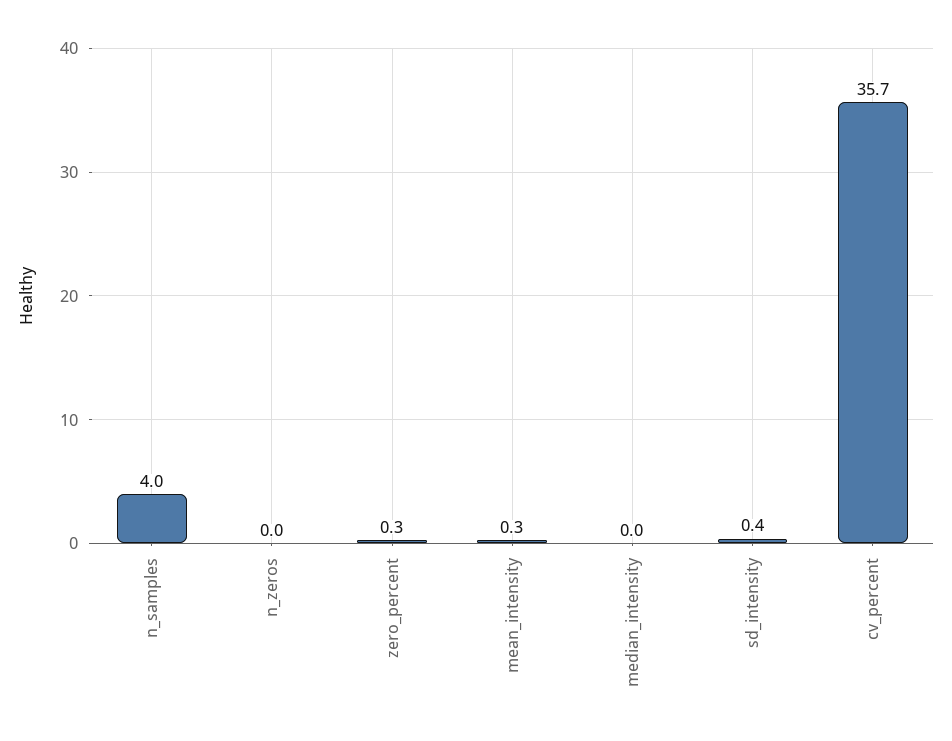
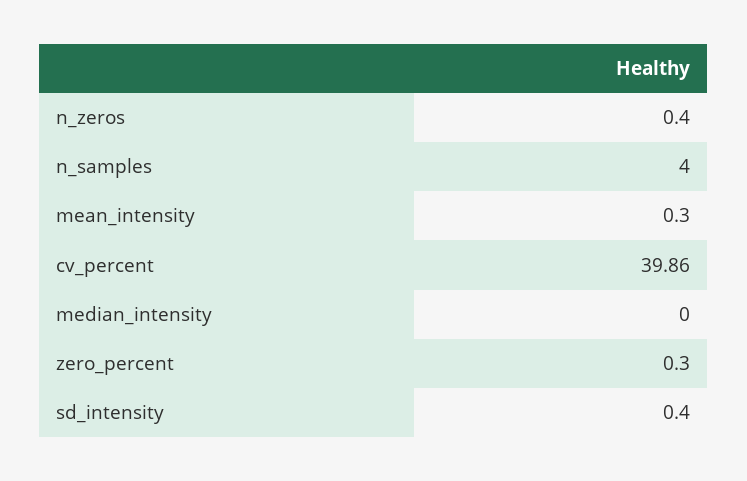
n_zeros: 0 -> 0.4
cv_percent: 35.7 -> 39.86

